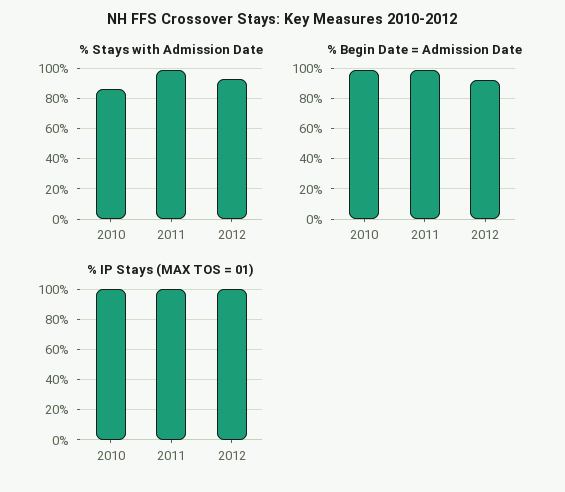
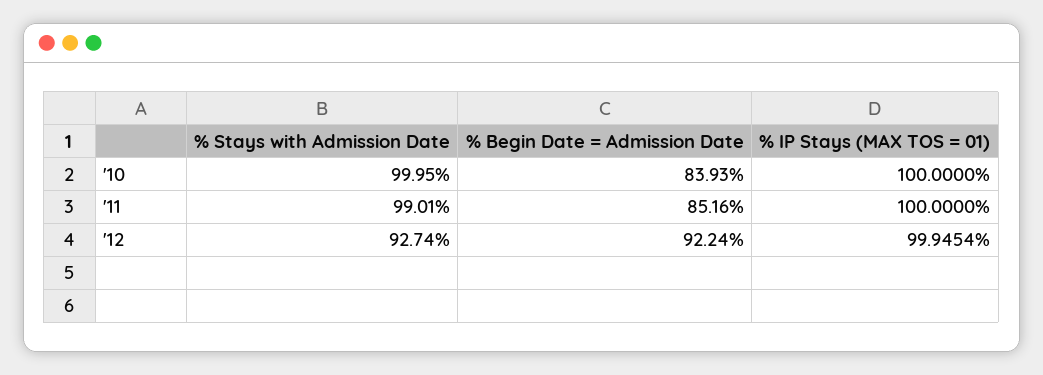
% Stays with Admission Date, 2010: 85 -> 99.95
% Begin Date = Admission Date, 2010: 100 -> 83.93
% Begin Date = Admission Date, 2011: 100 -> 85.16

